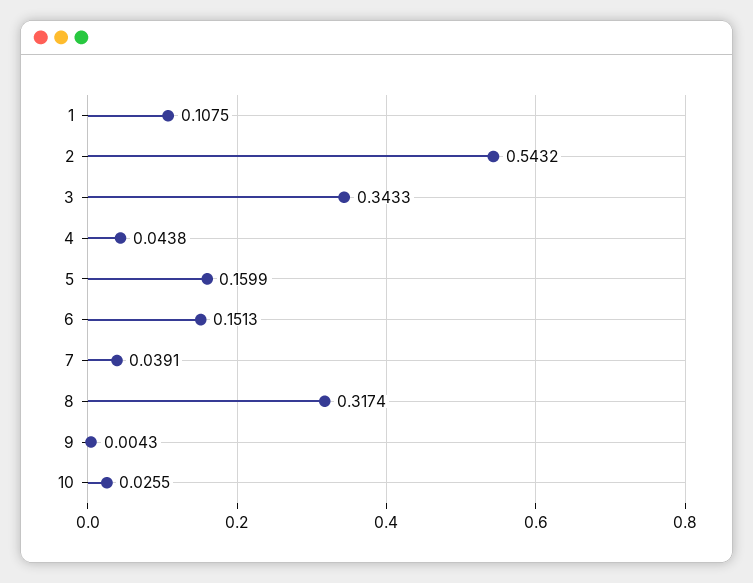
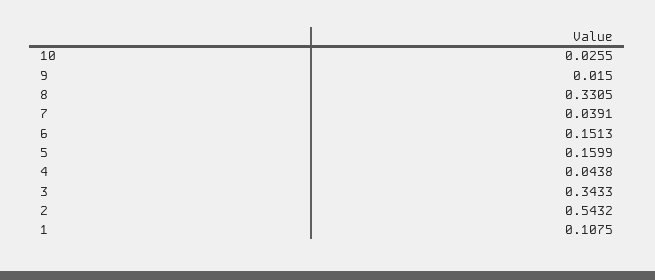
8: 0.3174 -> 0.3305
9: 0.0043 -> 0.015

